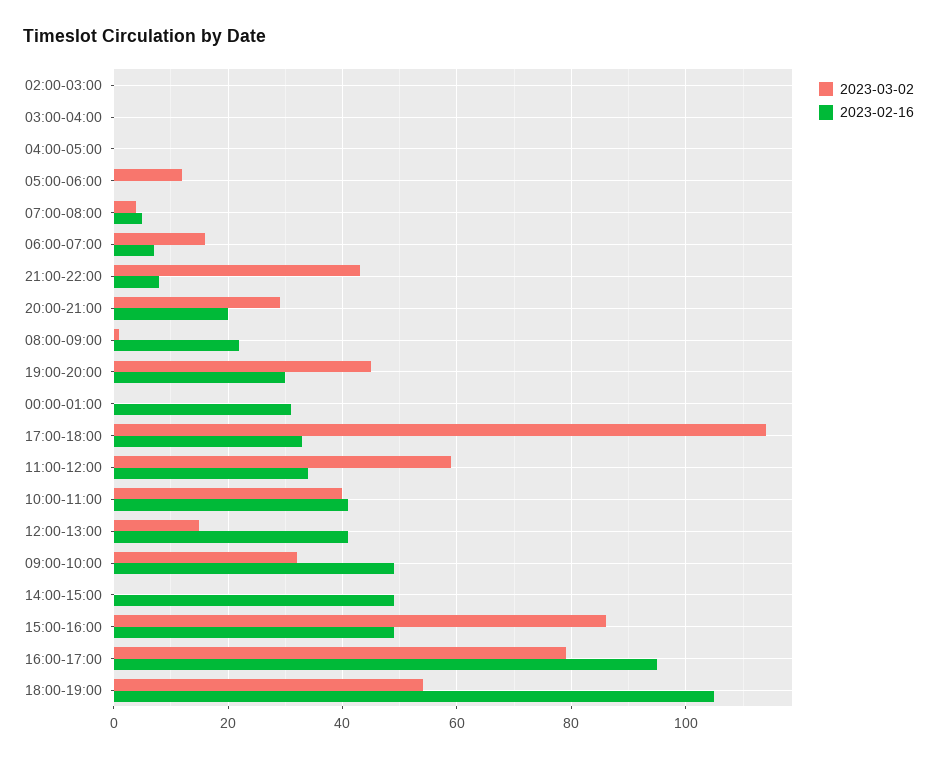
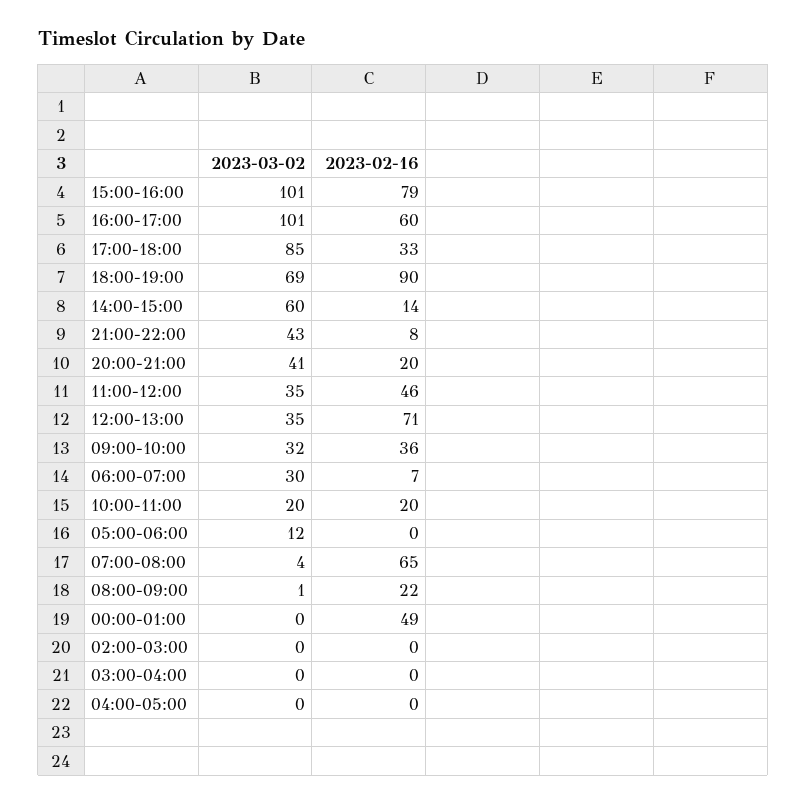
2023-02-16, 07:00-08:00: 5 -> 65
2023-03-02, 06:00-07:00: 15 -> 30
2023-03-02, 20:00-21:00: 30 -> 41
2023-03-02, 19:00-20:00: 45 -> none
2023-02-16, 19:00-20:00: 30 -> none
2023-02-16, 00:00-01:00: 30 -> 49
2023-03-02, 17:00-18:00: 115 -> 85
2023-03-02, 11:00-12:00: 60 -> 35
2023-02-16, 11:00-12:00: 35 -> 46
2023-03-02, 10:00-11:00: 40 -> 20
2023-02-16, 10:00-11:00: 40 -> 20
2023-03-02, 12:00-13:00: 15 -> 35
2023-02-16, 12:00-13:00: 40 -> 71
2023-02-16, 09:00-10:00: 50 -> 36
2023-03-02, 14:00-15:00: 0 -> 60
2023-02-16, 14:00-15:00: 50 -> 14
2023-03-02, 15:00-16:00: 85 -> 101
2023-02-16, 15:00-16:00: 50 -> 79
2023-03-02, 16:00-17:00: 80 -> 101
2023-02-16, 16:00-17:00: 95 -> 60
2023-03-02, 18:00-19:00: 55 -> 69
2023-02-16, 18:00-19:00: 105 -> 90

